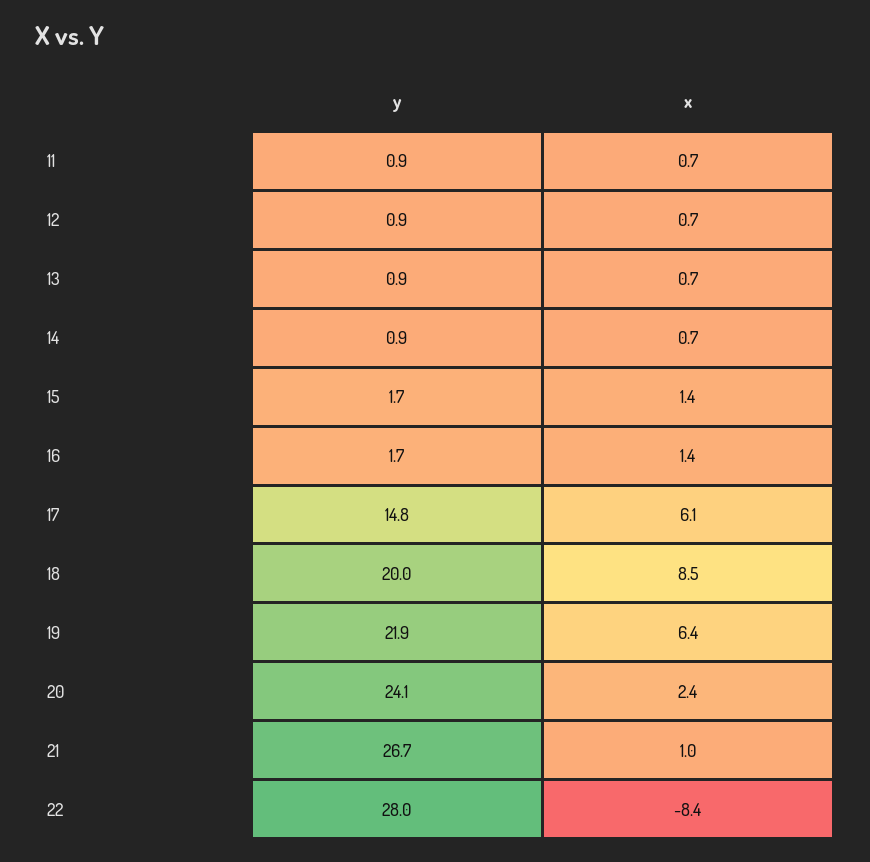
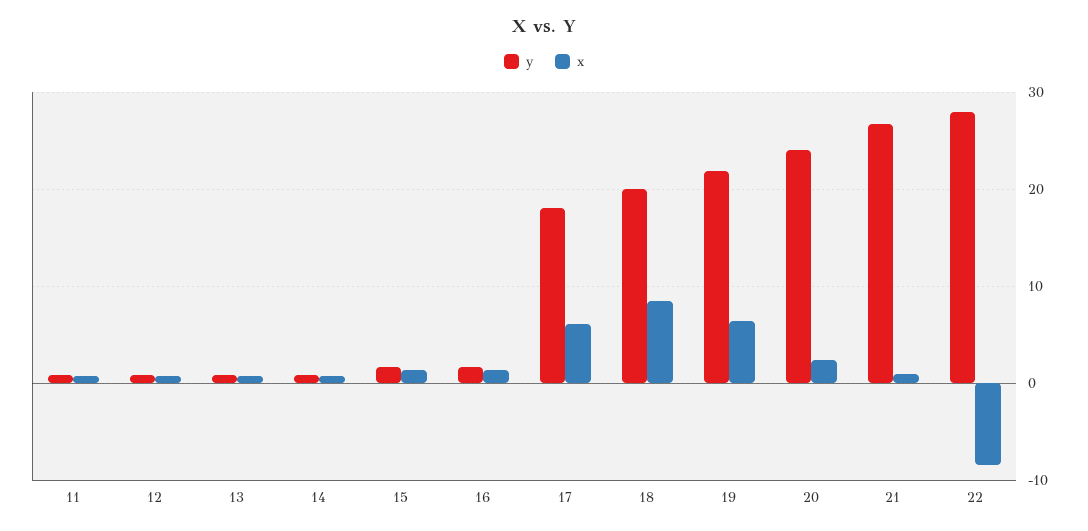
y, 17: 14.8 -> 18

